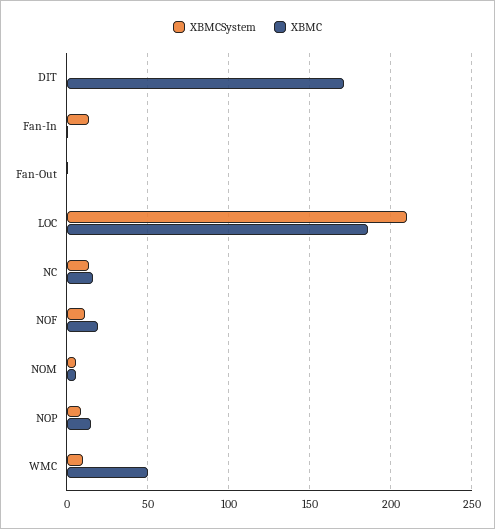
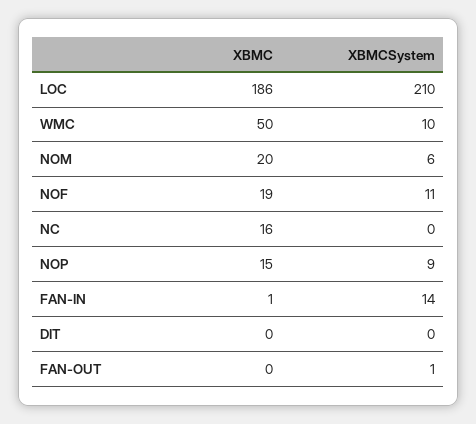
XBMC, DIT: 170 -> 0
XBMCSystem, NC: 15 -> 0
XBMC, NOM: 5 -> 20

